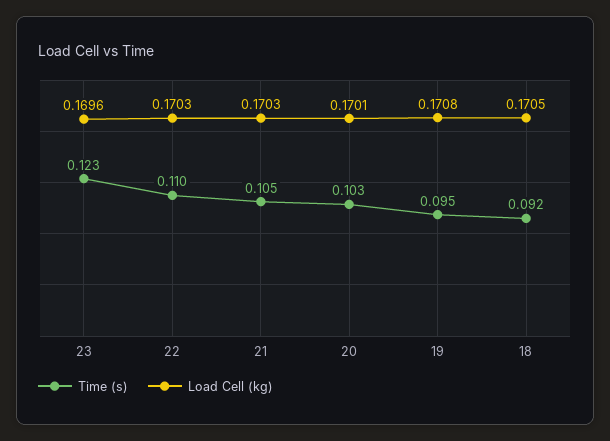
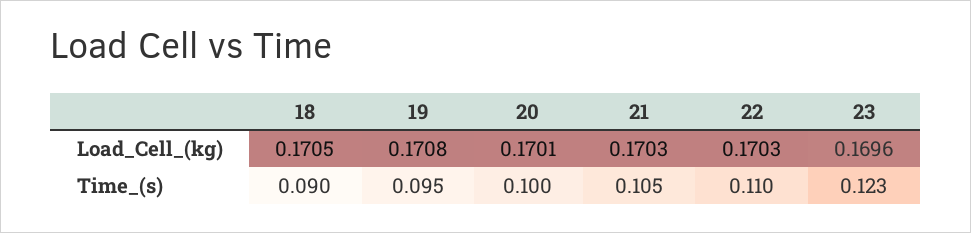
Time (s), 20: 0.103 -> 0.1
Time (s), 18: 0.092 -> 0.09

